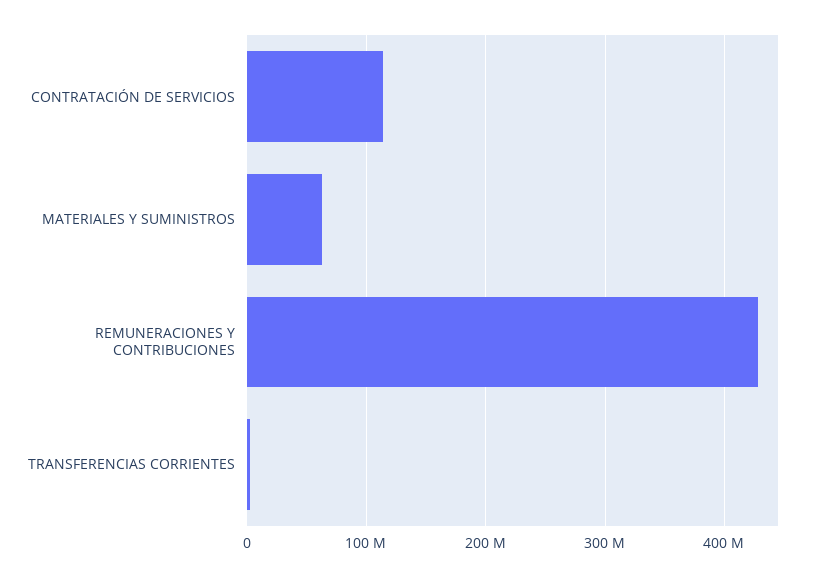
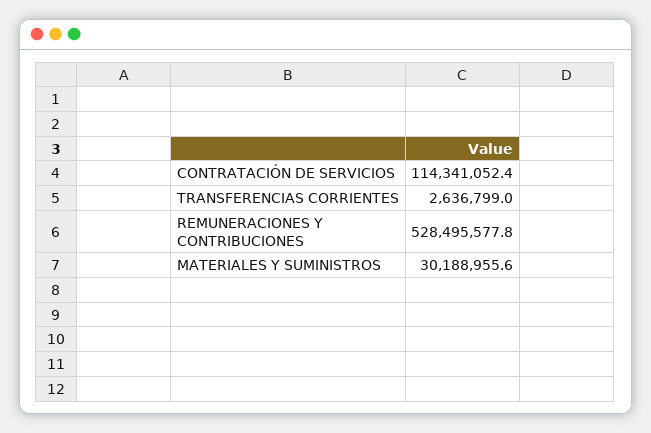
MATERIALES Y SUMINISTROS: 60000000 -> 30188955.6
REMUNERACIONES Y CONTRIBUCIONES: 430000000 -> 528495577.8

